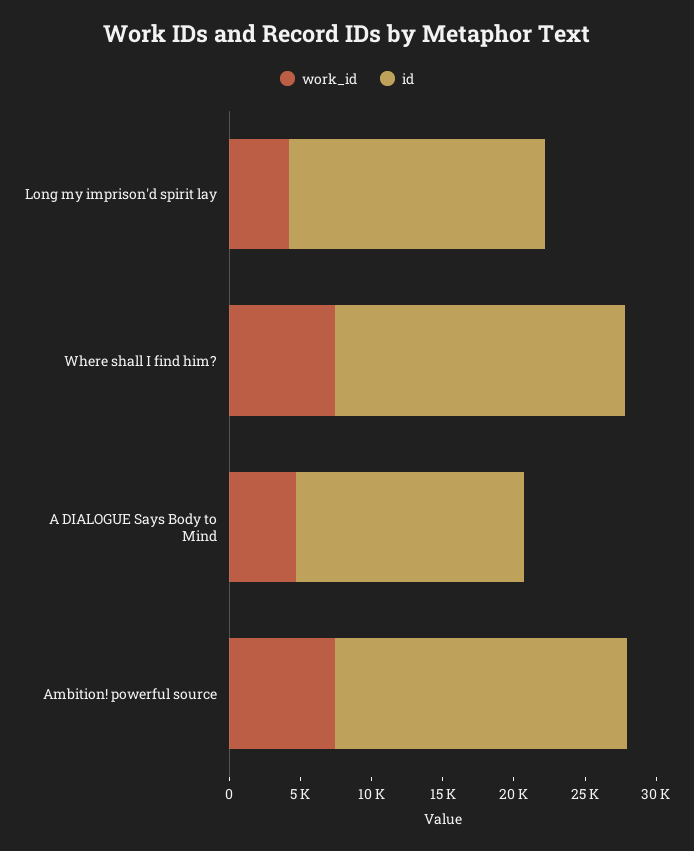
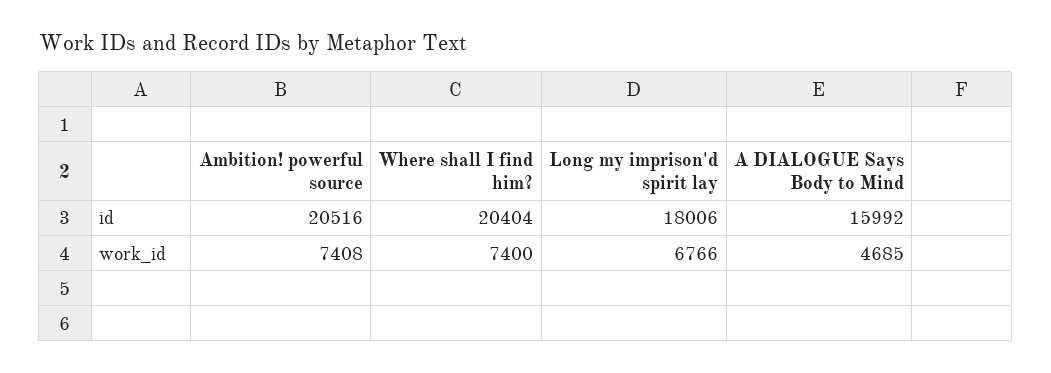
work_id, Long my imprison'd spirit lay: 4000 -> 6766

